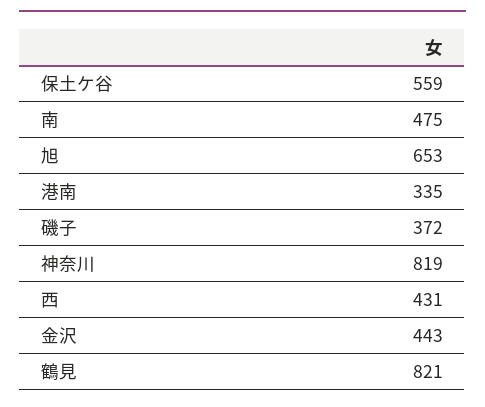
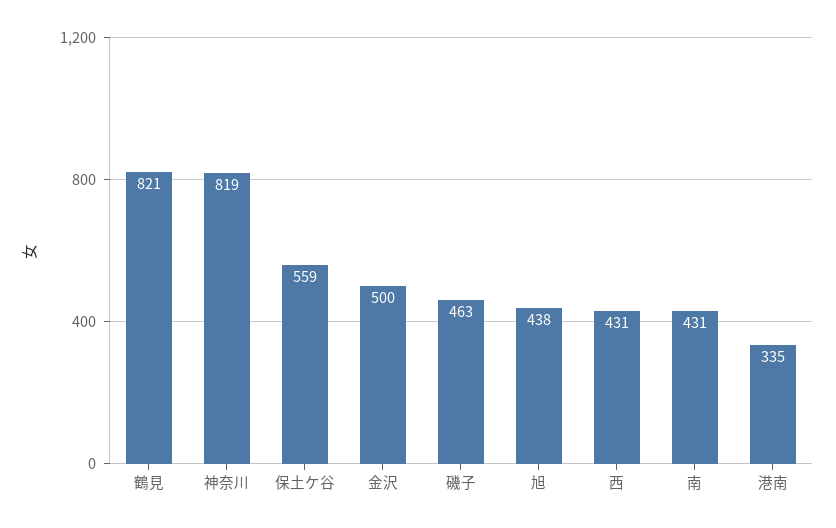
南: 475 -> 431
旭: 653 -> 438
磯子: 372 -> 463
金沢: 443 -> 500

